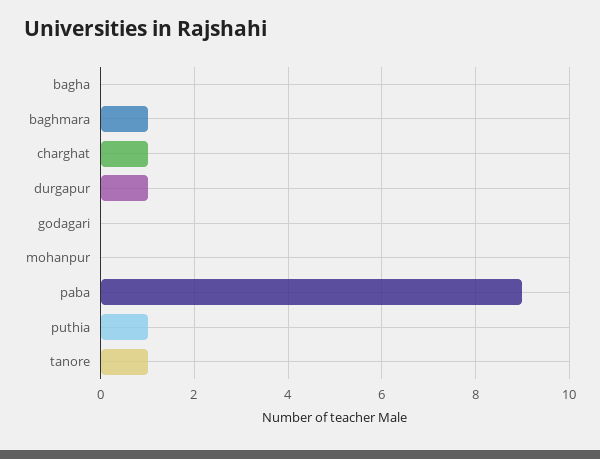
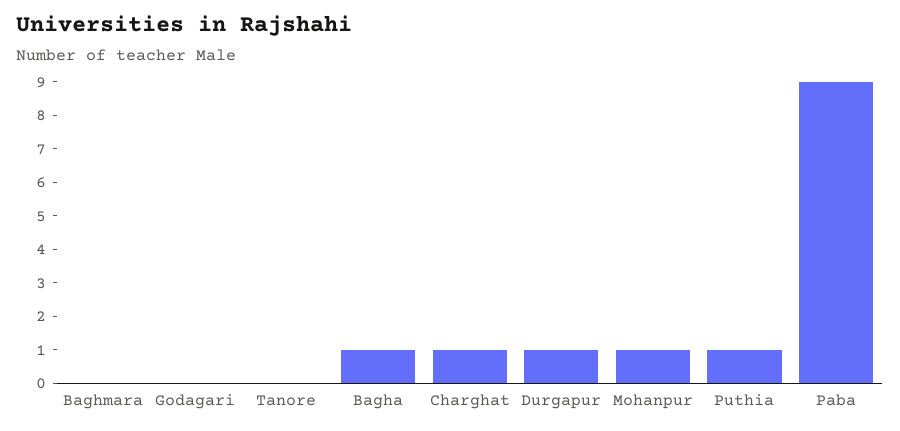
bagha: 0 -> 1
baghmara: 1 -> 0
mohanpur: 0 -> 1
tanore: 1 -> 0

